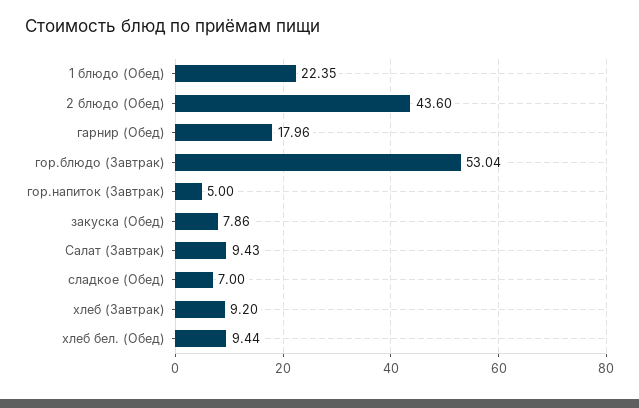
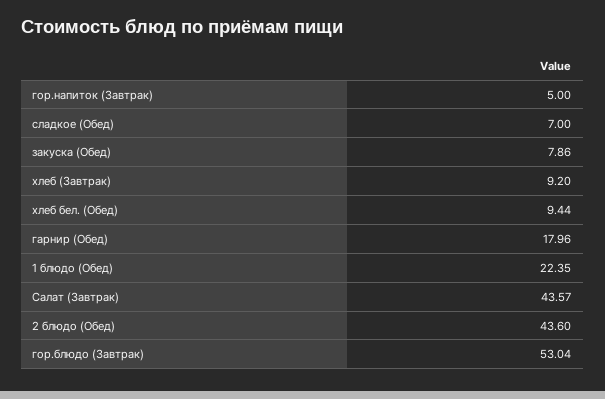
Салат (Завтрак): 9.43 -> 43.57

